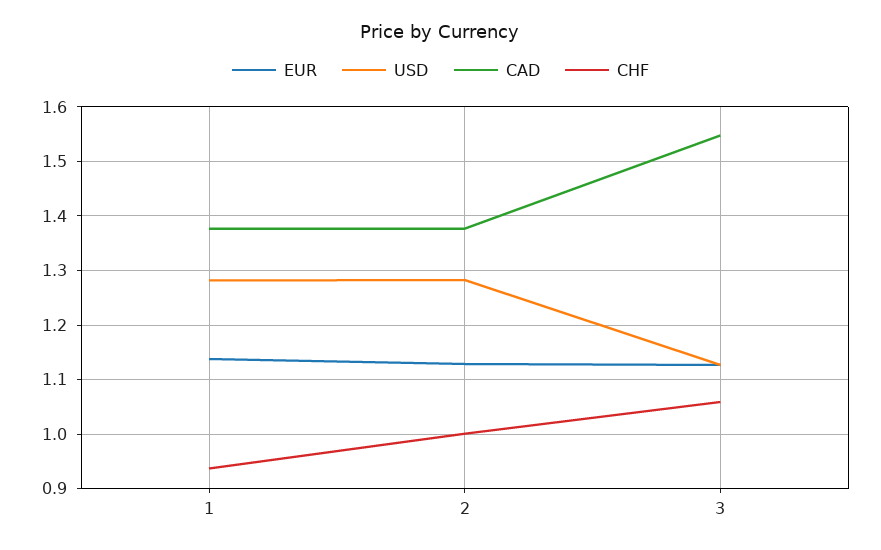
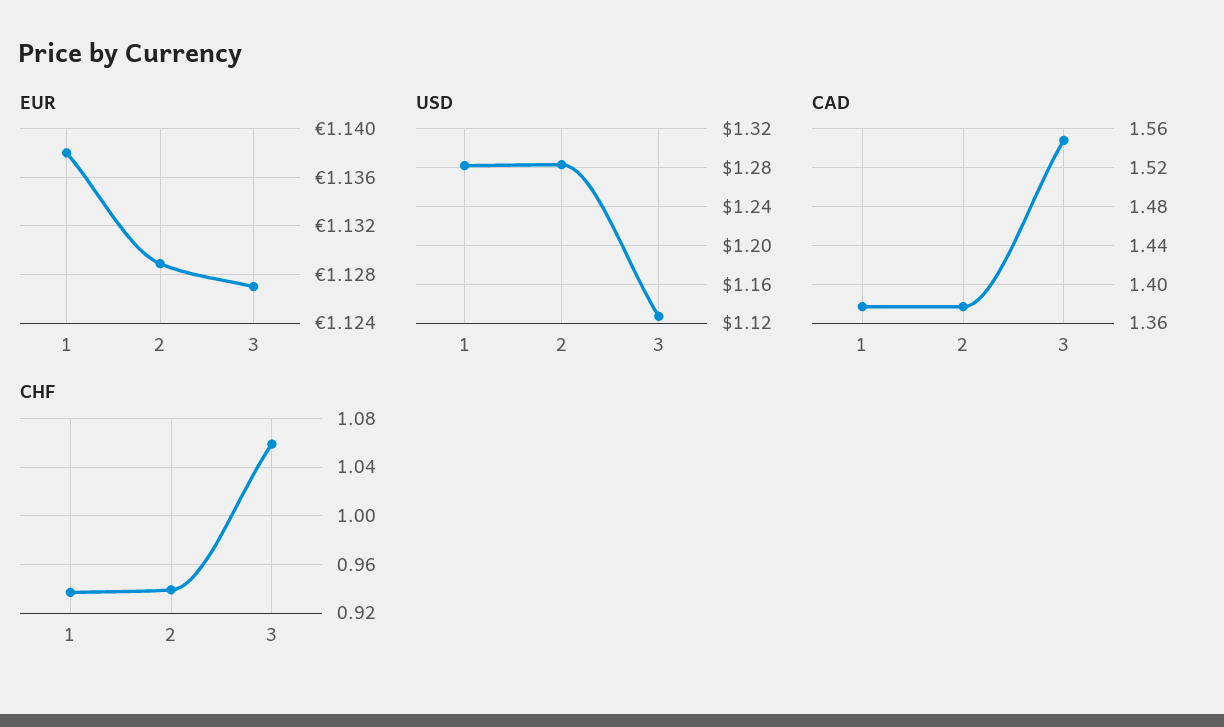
CHF, 2: 1 -> 0.94

